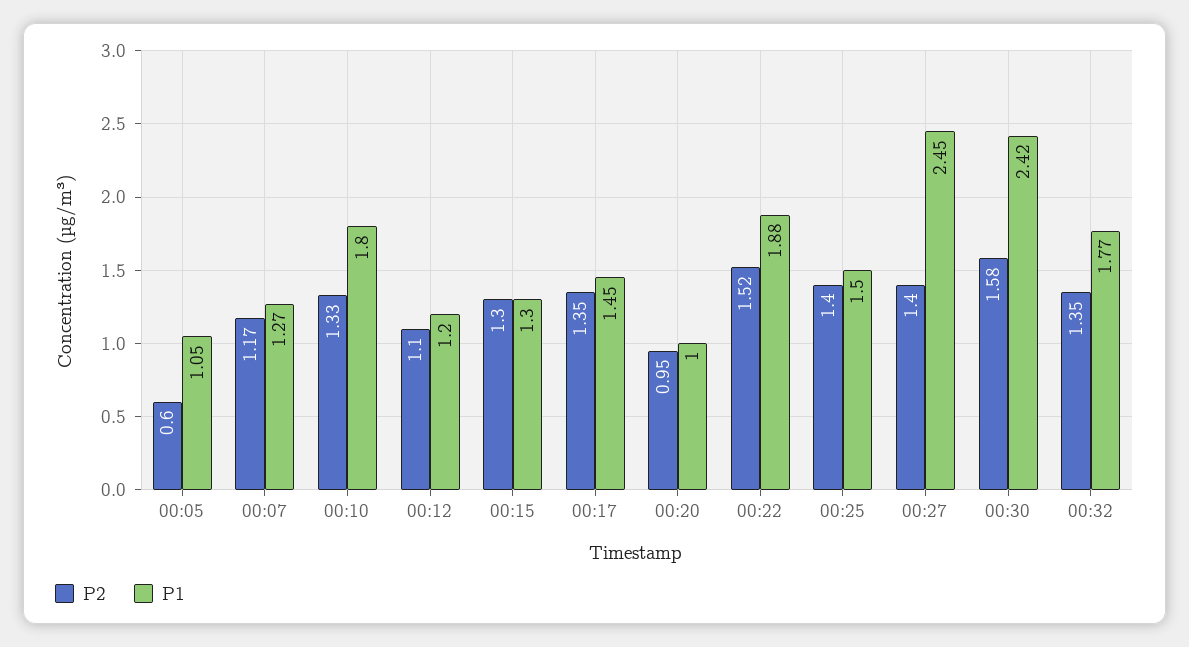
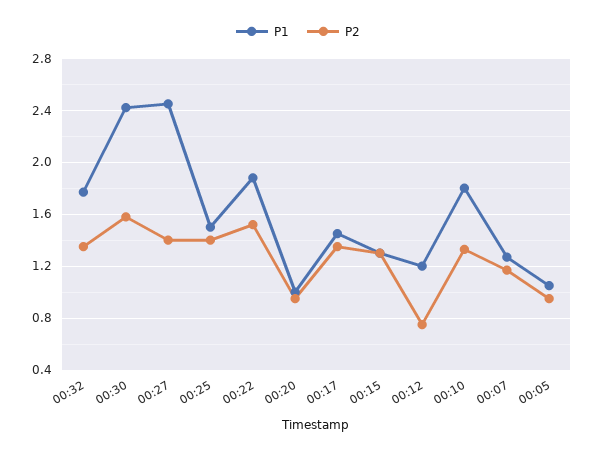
P2, 00:05: 0.6 -> 0.95
P2, 00:12: 1.1 -> 0.75

